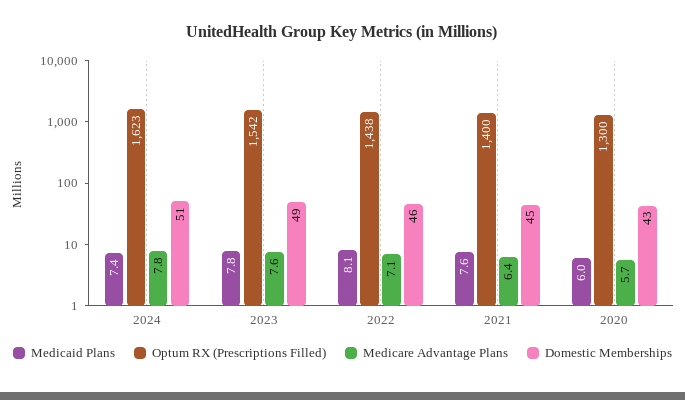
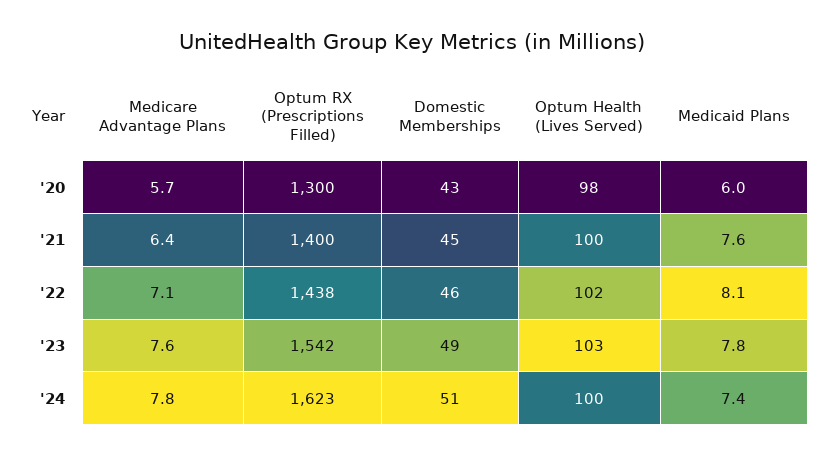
Optum Health (Lives Served), 2020: none -> 98
Optum Health (Lives Served), 2021: none -> 100
Optum Health (Lives Served), 2022: none -> 102
Optum Health (Lives Served), 2023: none -> 103
Optum Health (Lives Served), 2024: none -> 100

